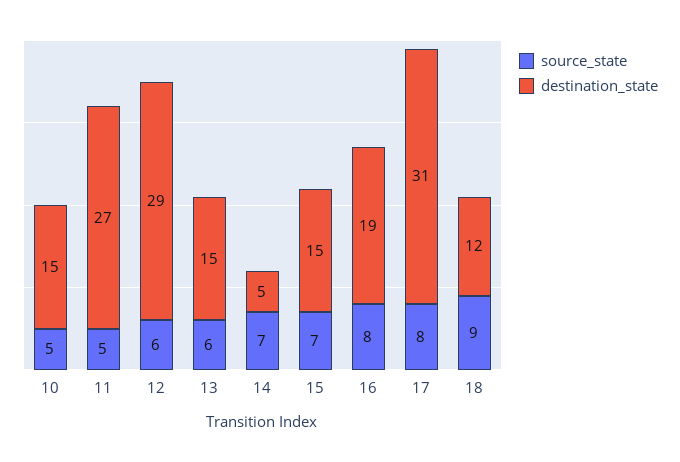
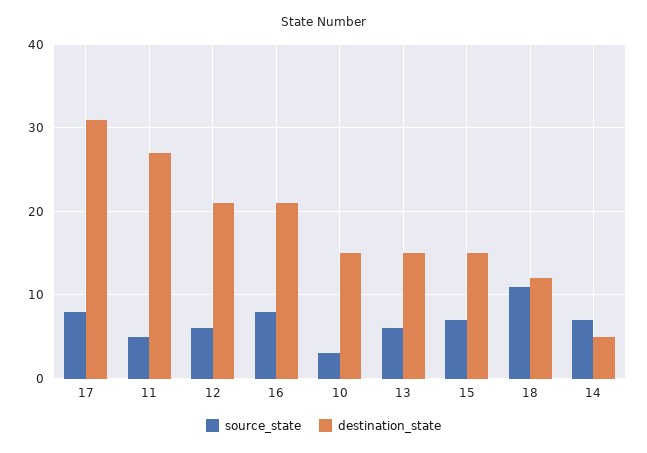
source_state, 10: 5 -> 3
destination_state, 12: 29 -> 21
destination_state, 16: 19 -> 21
source_state, 18: 9 -> 11

